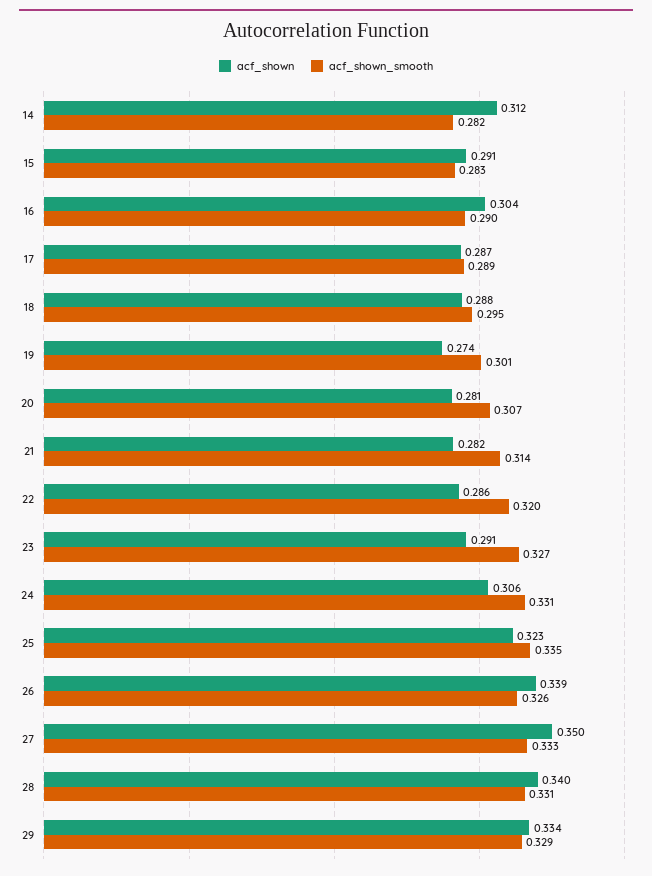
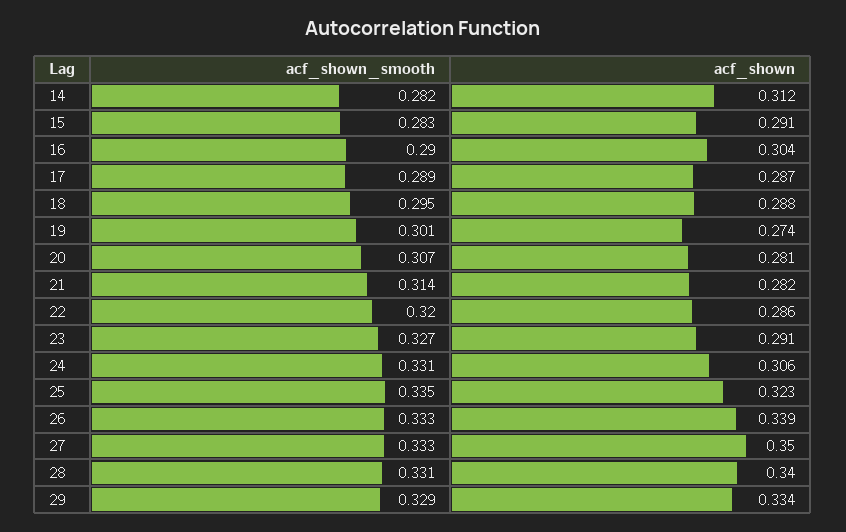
acf_shown_smooth, 26: 0.326 -> 0.333

